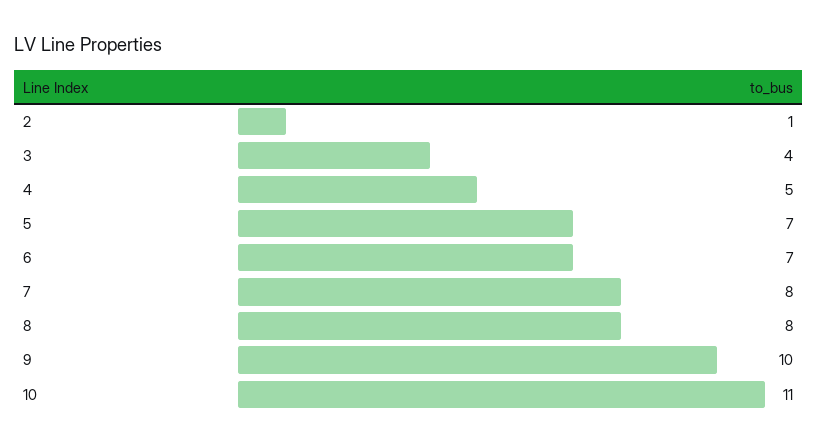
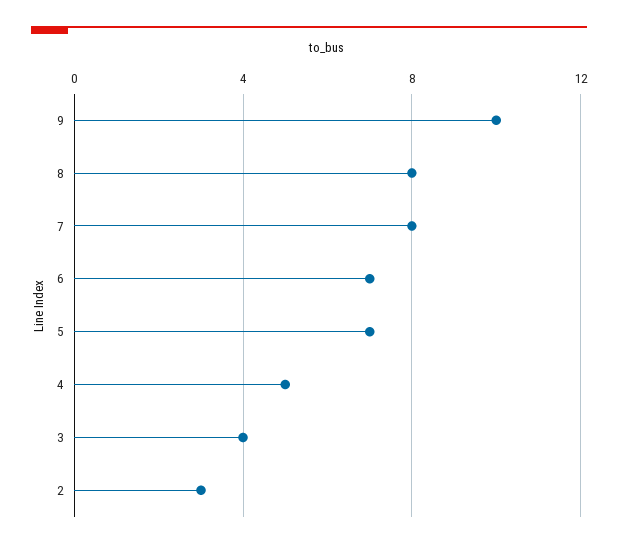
2: 1 -> 3
10: 11 -> none

